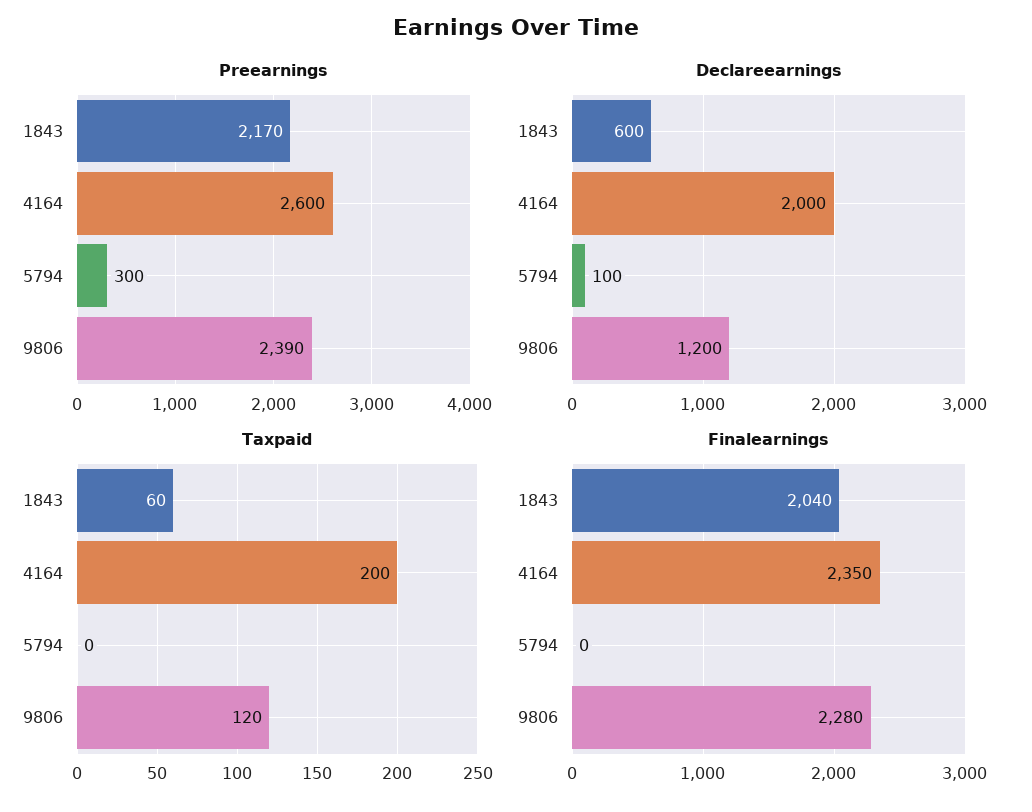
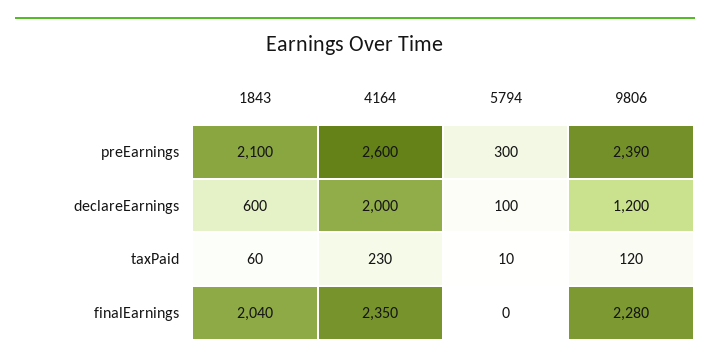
Preearnings, 1843: 2170 -> 2100
Taxpaid, 4164: 200 -> 230
Taxpaid, 5794: 0 -> 10

